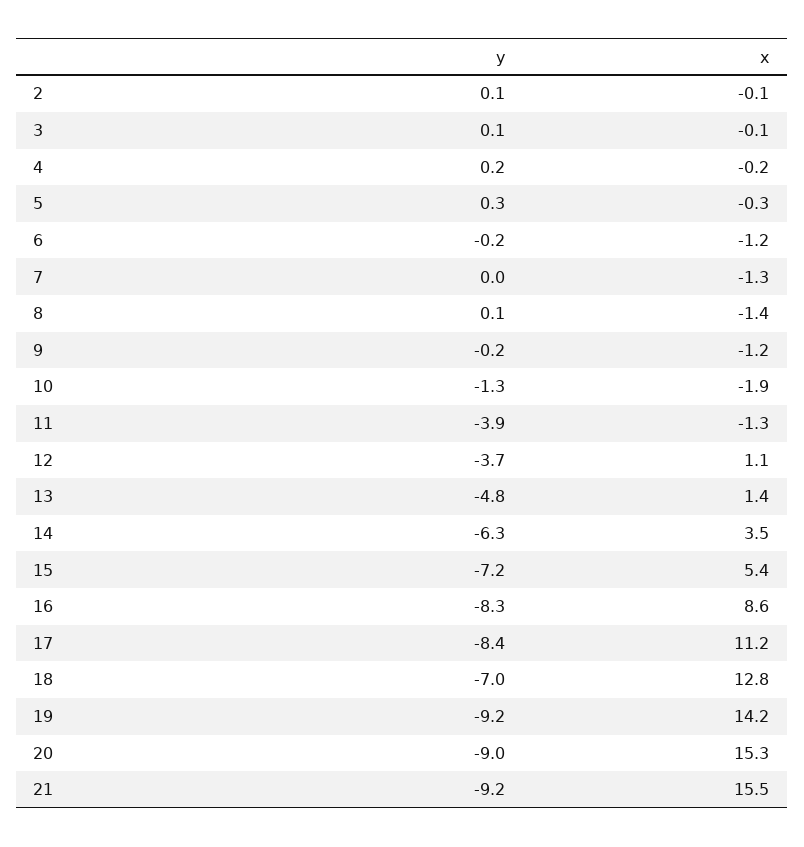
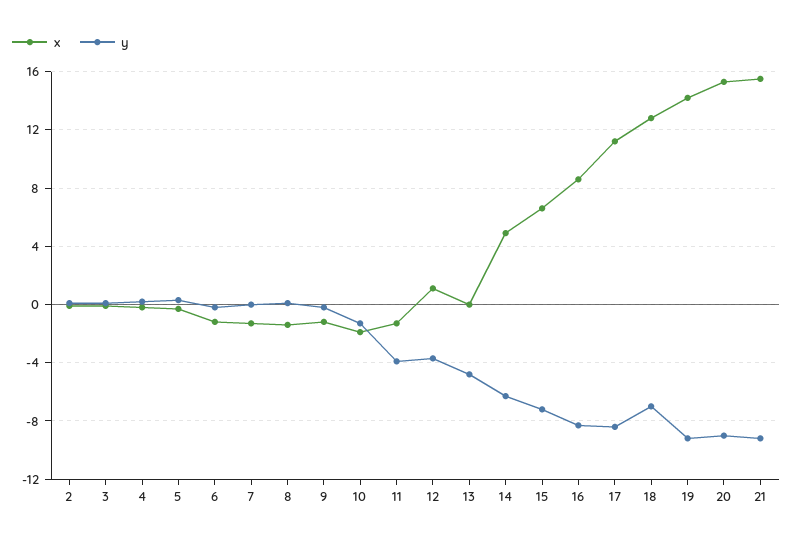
x, 13: 1.4 -> 0
x, 14: 3.5 -> 5
x, 15: 5.4 -> 6.5

